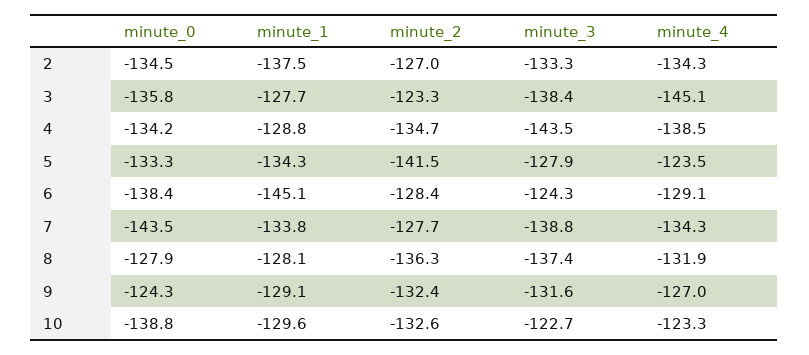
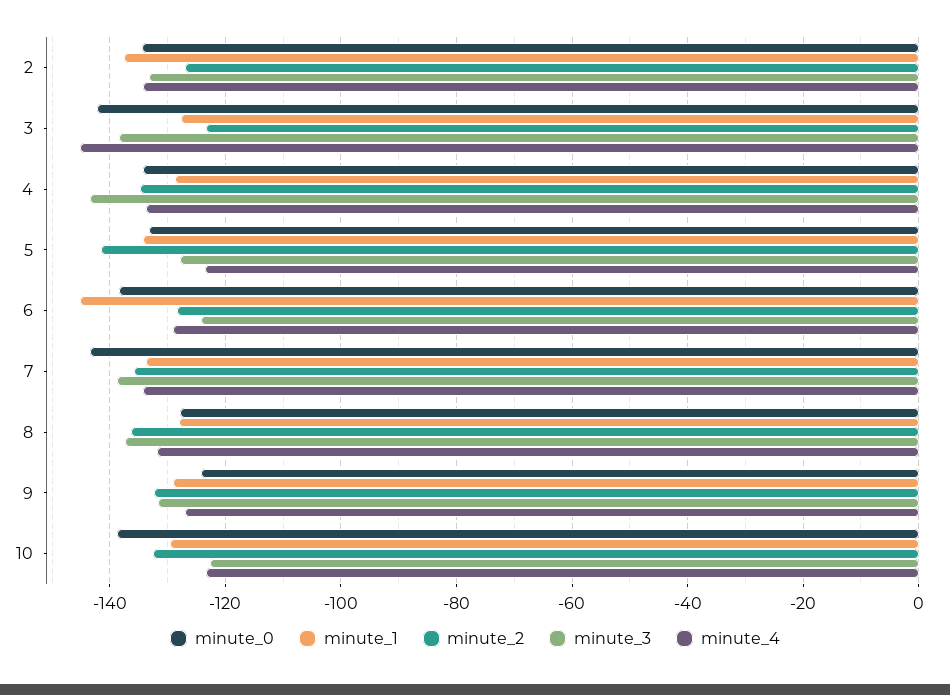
minute_0, 3: -135.8 -> -142
minute_4, 4: -138.5 -> -134
minute_2, 7: -127.7 -> -136

